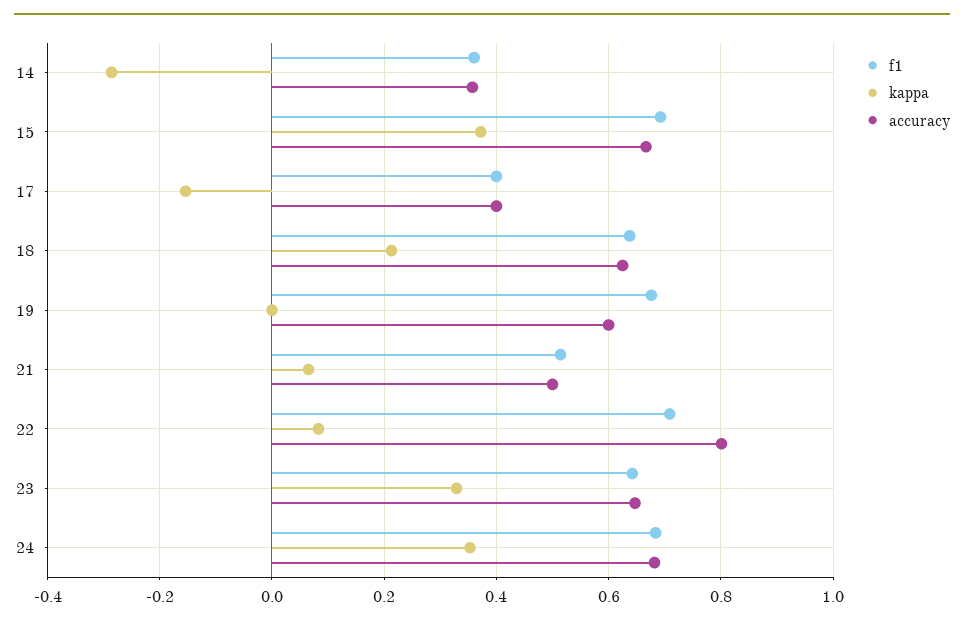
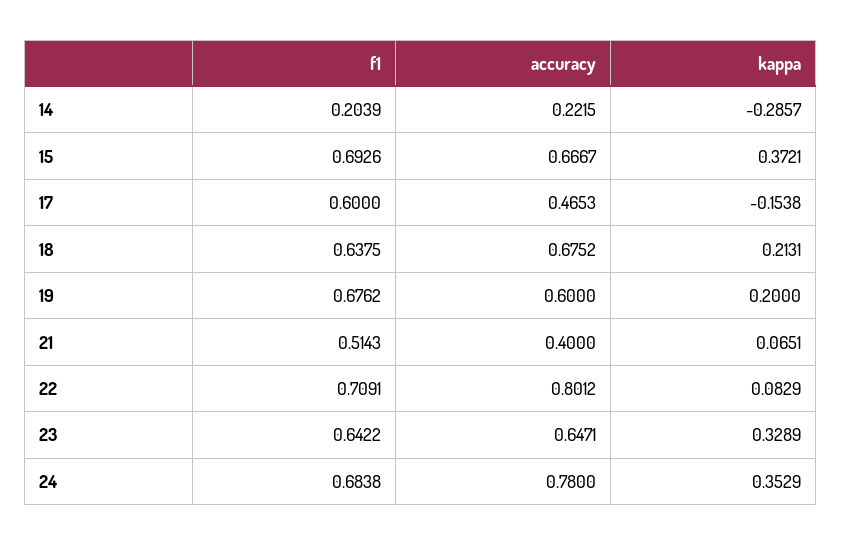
f1, 14: 0.36 -> 0.2039
accuracy, 14: 0.36 -> 0.2215
f1, 17: 0.4 -> 0.6
accuracy, 17: 0.4 -> 0.4653
accuracy, 18: 0.62 -> 0.6752
kappa, 19: 0 -> 0.2
accuracy, 21: 0.5 -> 0.4
accuracy, 24: 0.68 -> 0.78

